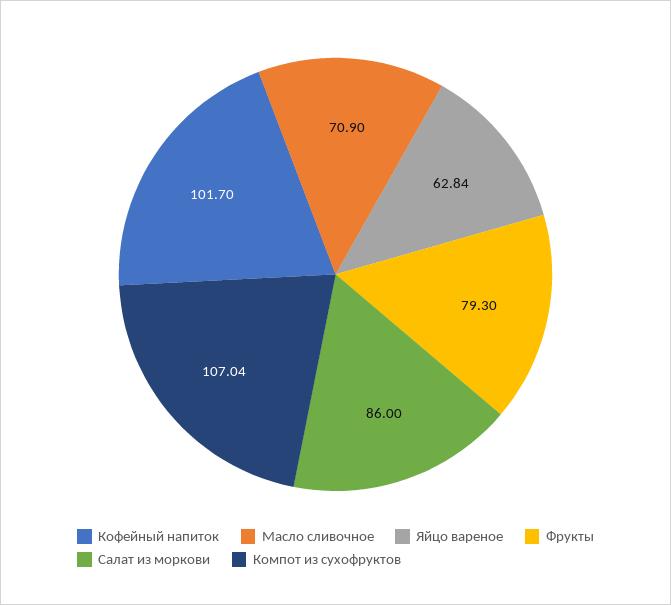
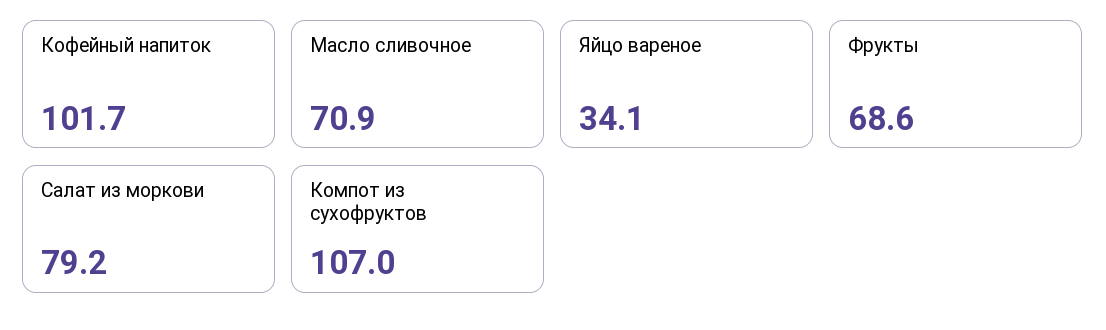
Яйцо вареное: 62.84 -> 34.1
Фрукты: 79.3 -> 68.6
Салат из моркови: 86 -> 79.2

